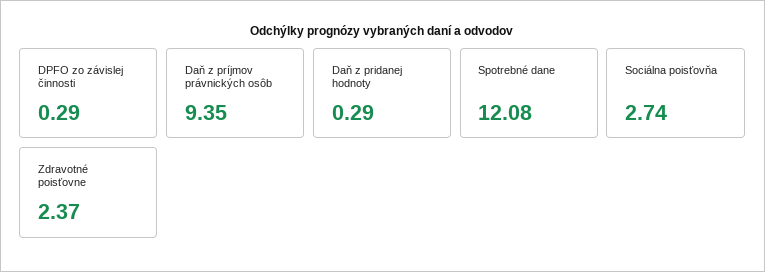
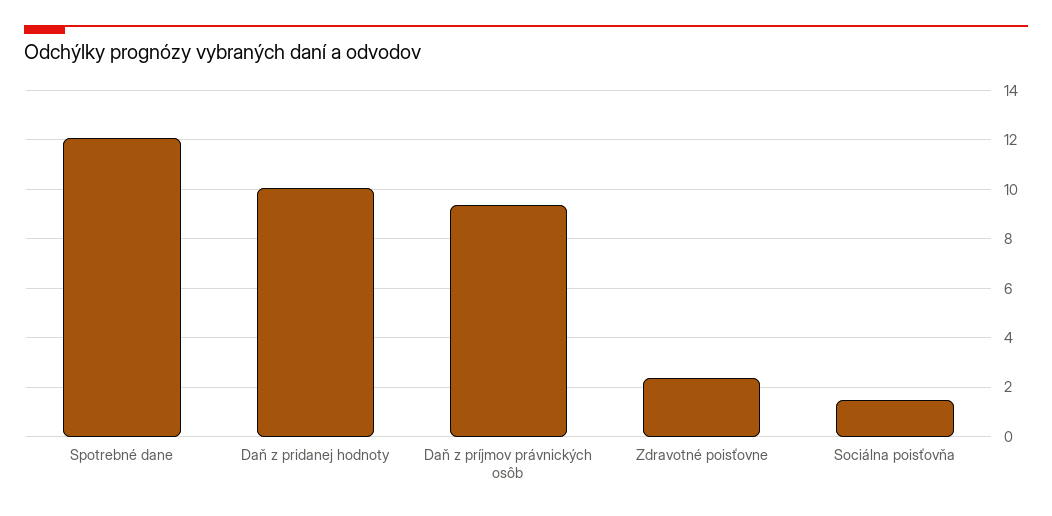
DPFO zo závislej činnosti: 0.29 -> none
Daň z pridanej hodnoty: 0.29 -> 10
Sociálna poisťovňa: 2.74 -> 1.5

